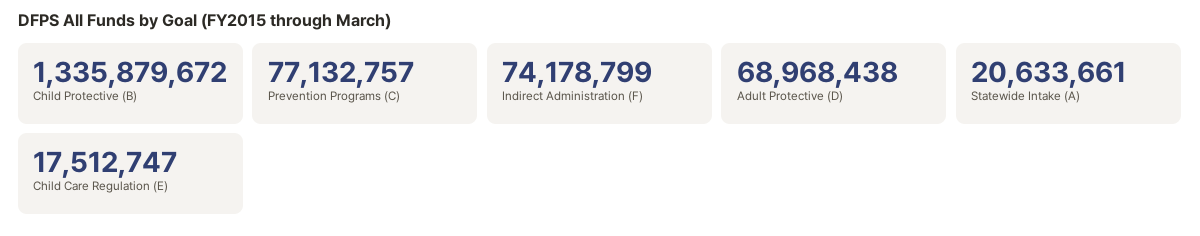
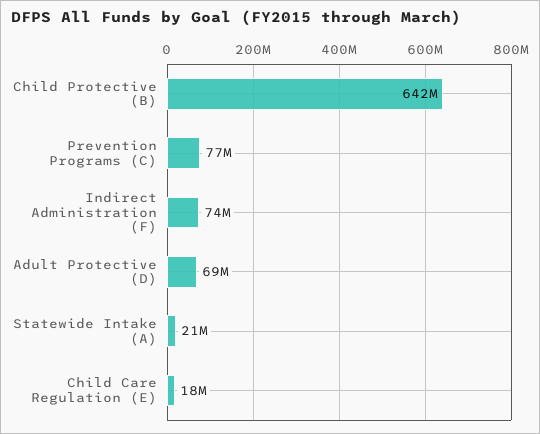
Child Protective (B): 1335879672 -> 642000000

